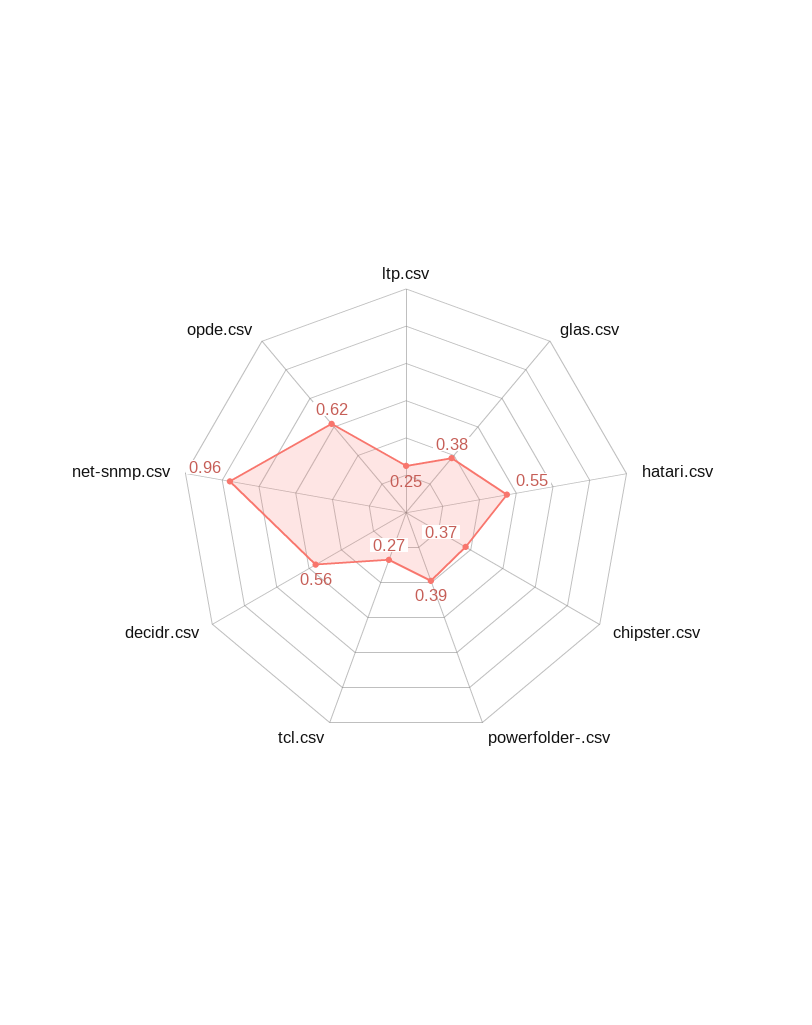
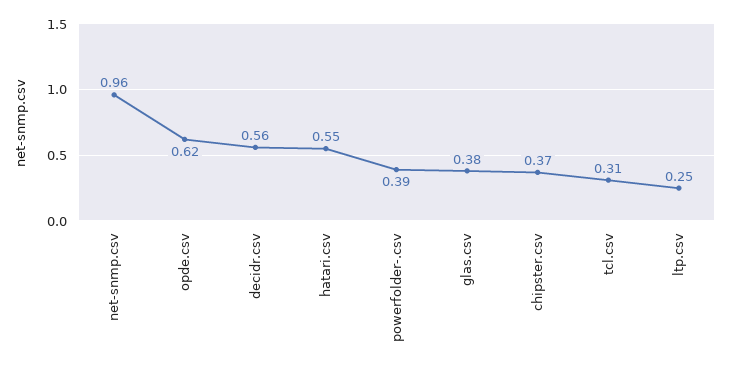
tcl.csv: 0.27 -> 0.31

